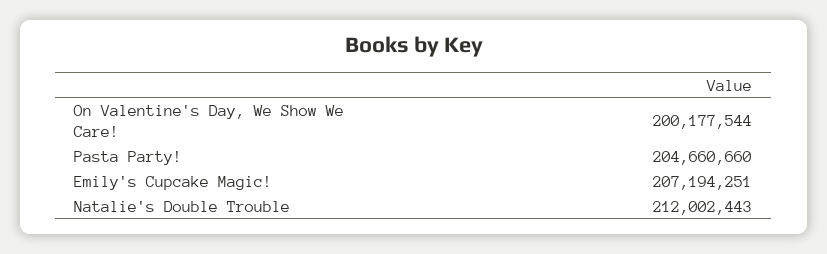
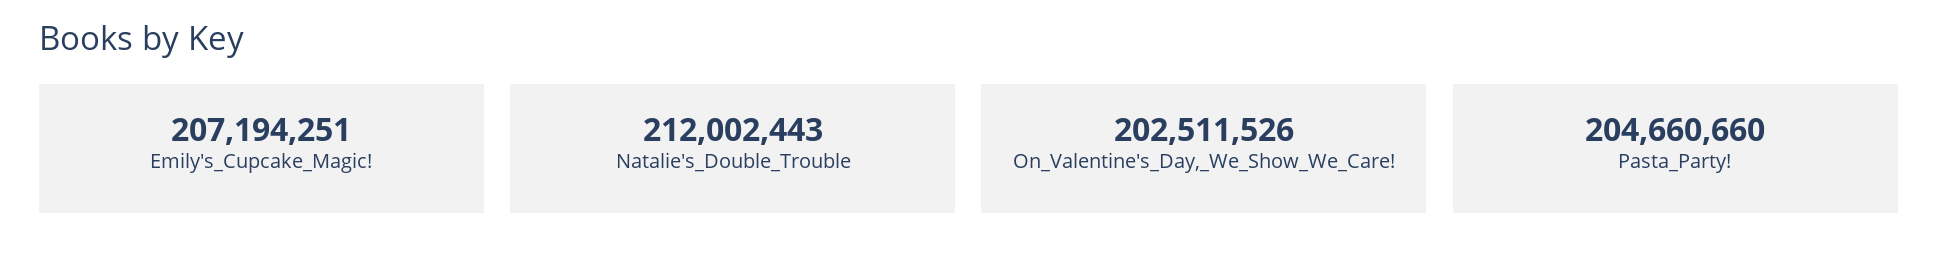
On Valentine's Day, We Show We Care!: 200177544 -> 202511526

